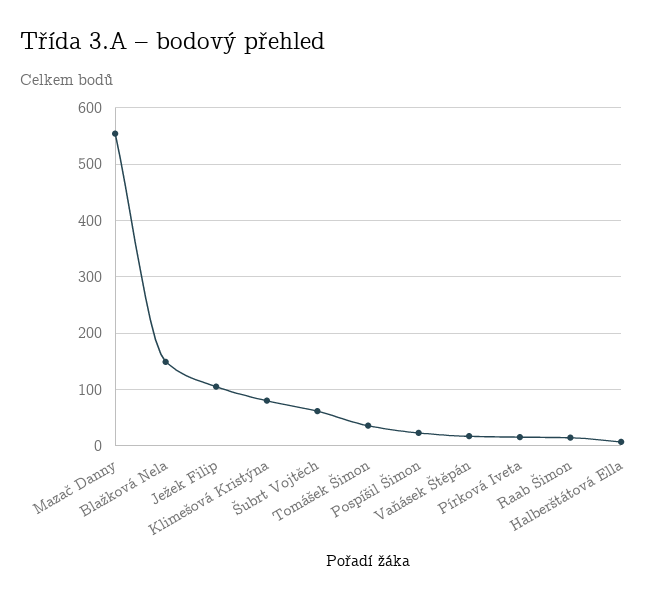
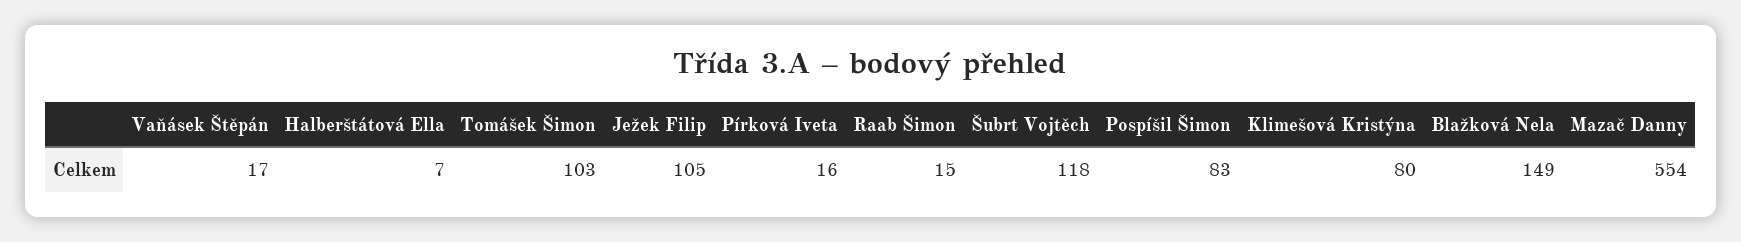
Šubrt Vojtěch: 60 -> 118
Tomášek Šimon: 40 -> 103
Pospíšil Šimon: 20 -> 83

